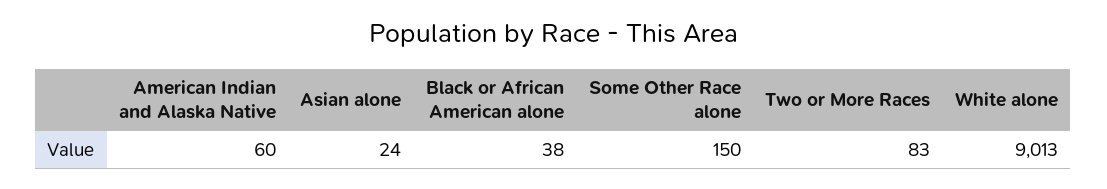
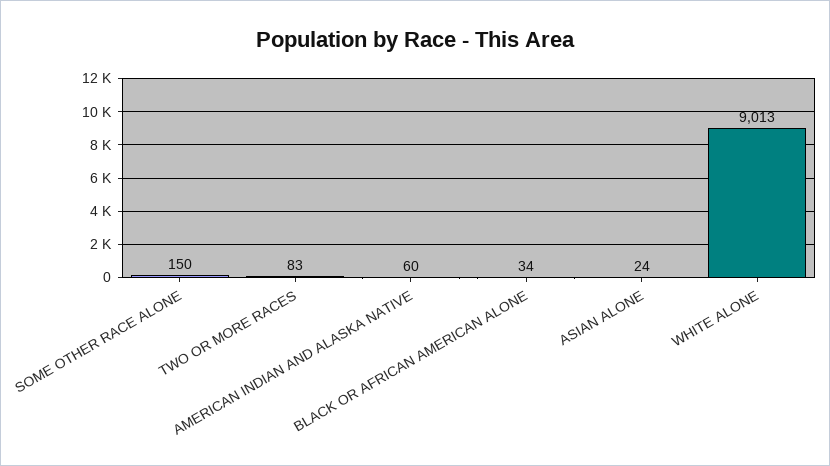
Black or African American alone: 38 -> 34

